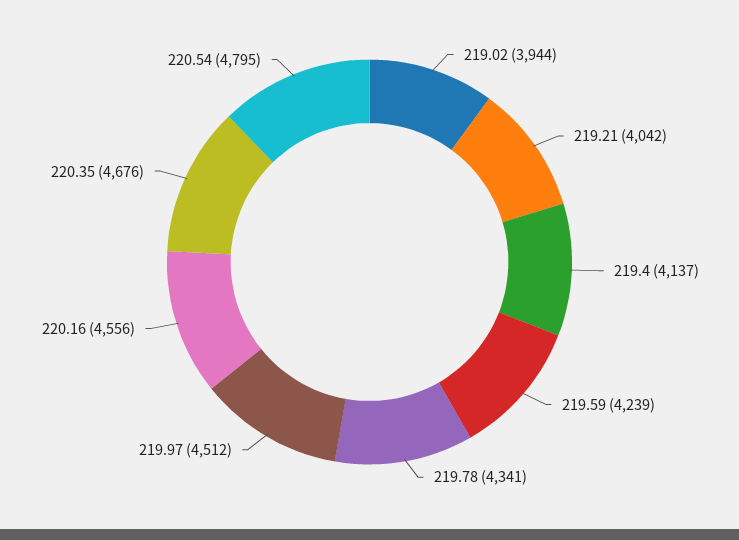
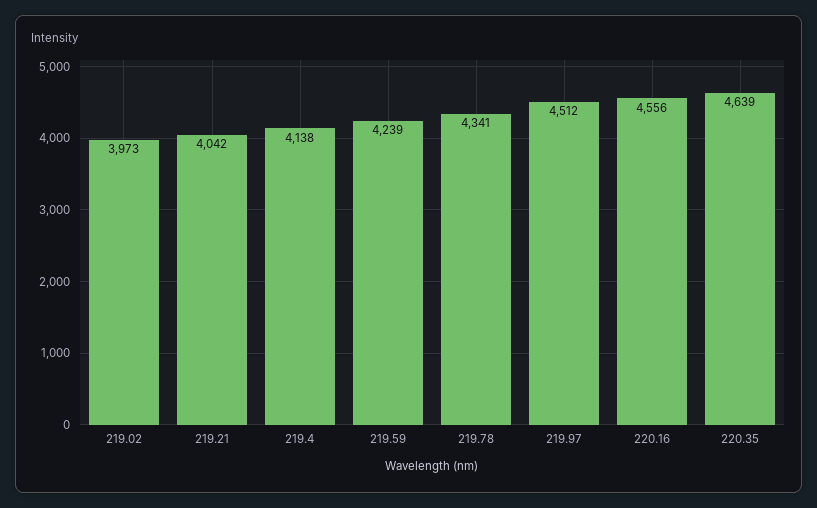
219.02: 3944 -> 3973
219.4: 4137 -> 4138
220.35: 4676 -> 4639
220.54: 4795 -> none

